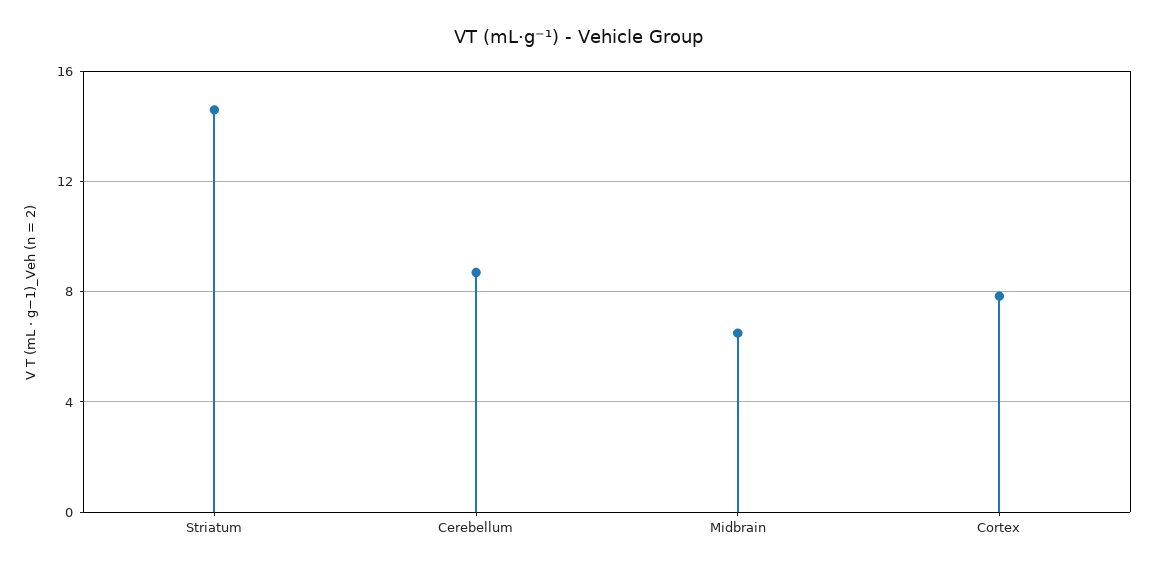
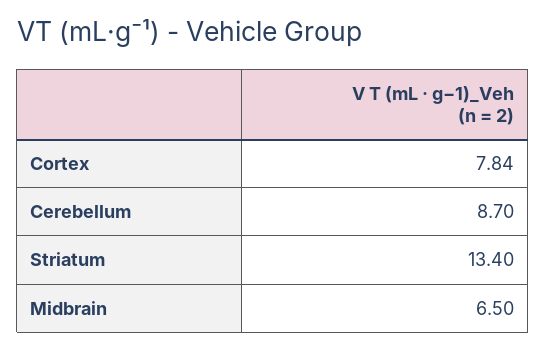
Striatum: 14.5 -> 13.4

